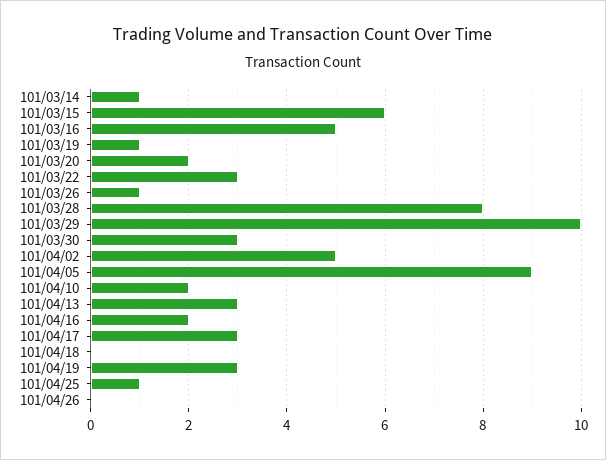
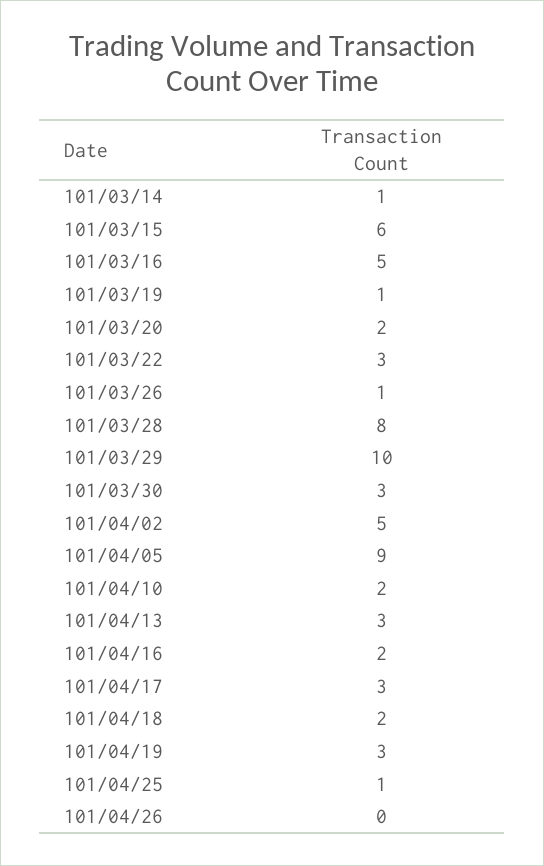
101/04/18: 0 -> 2

